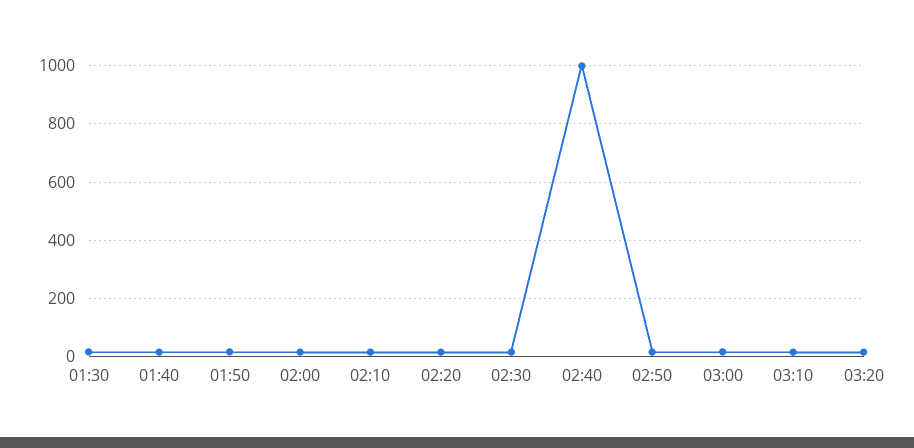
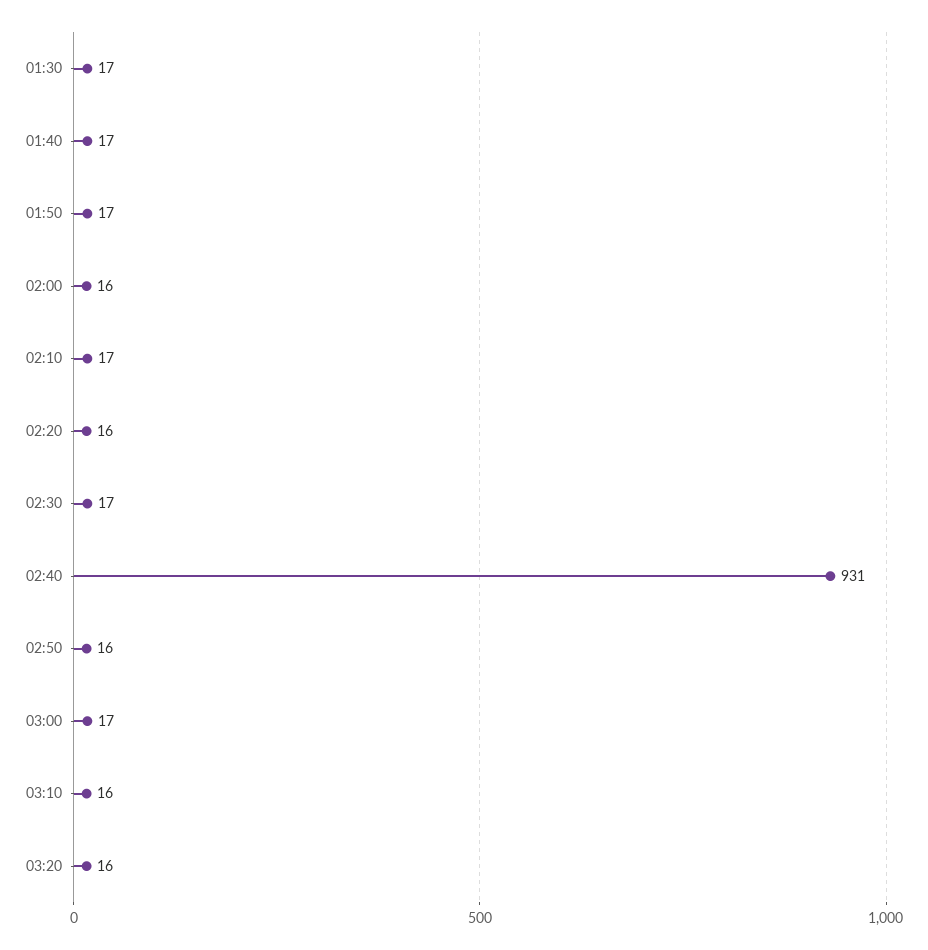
02:40: 1000 -> 931

